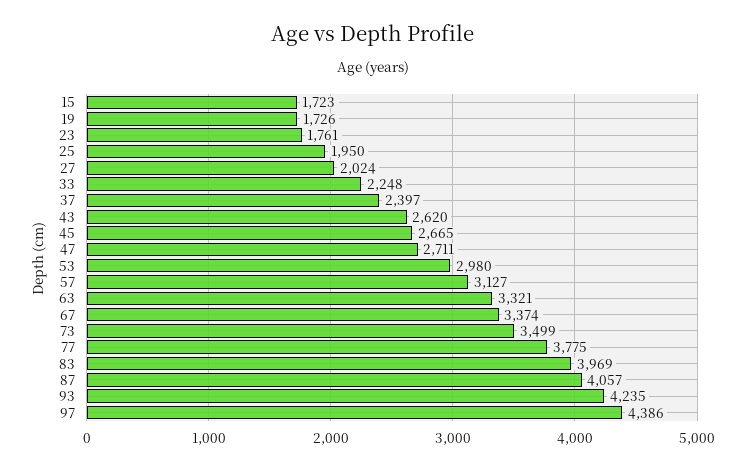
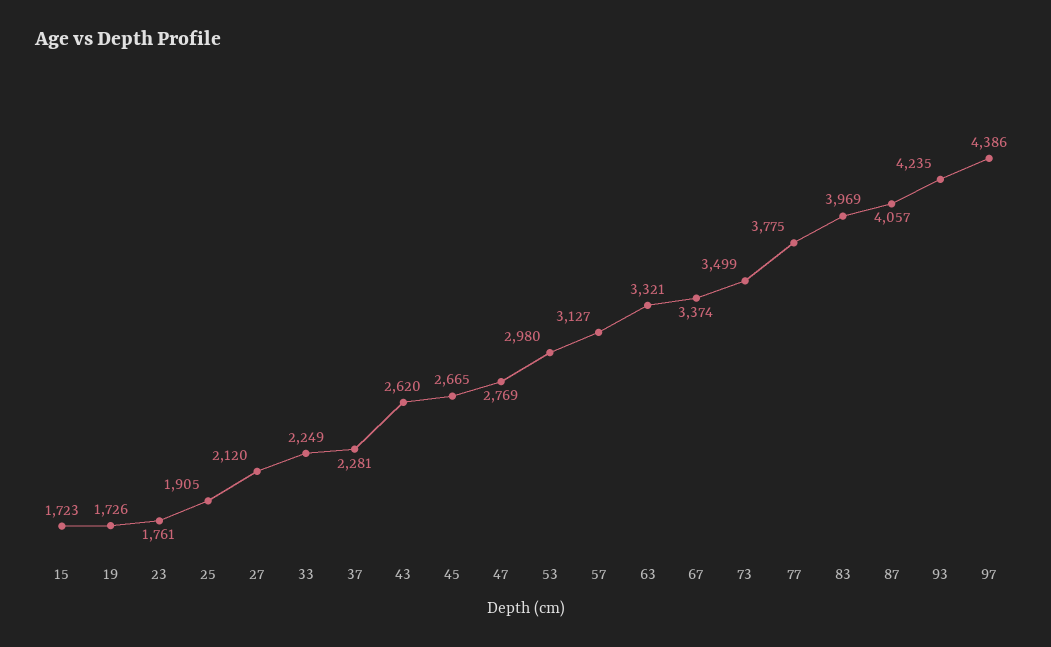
25: 1950 -> 1905
27: 2024 -> 2120
33: 2248 -> 2249
37: 2397 -> 2281
47: 2711 -> 2769

